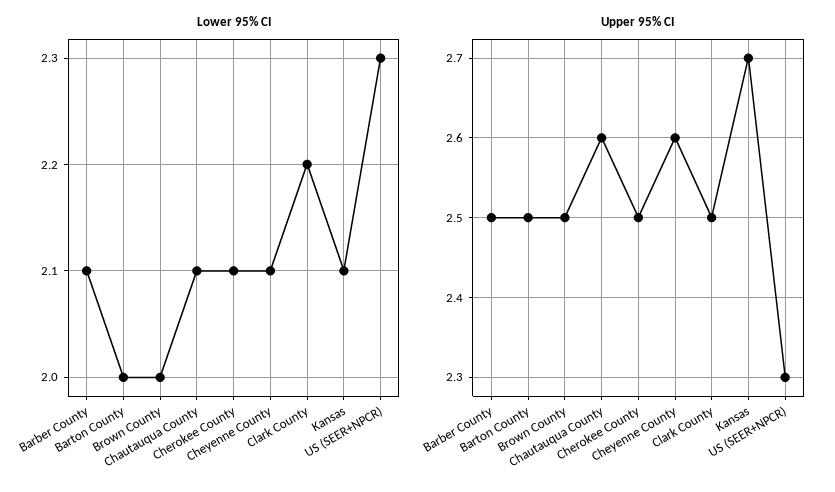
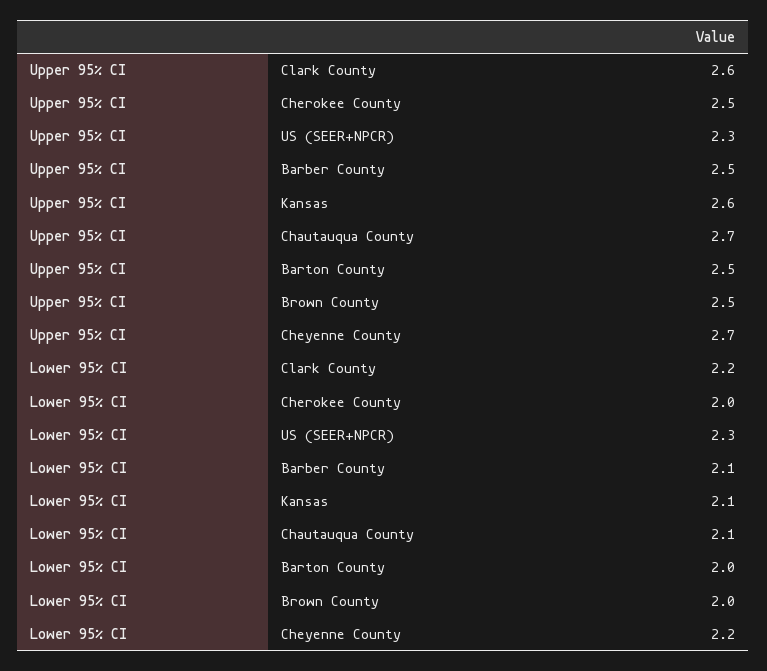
Lower 95% CI, Cherokee County: 2.1 -> 2
Lower 95% CI, Cheyenne County: 2.1 -> 2.2
Upper 95% CI, Chautauqua County: 2.6 -> 2.7
Upper 95% CI, Cheyenne County: 2.6 -> 2.7
Upper 95% CI, Clark County: 2.5 -> 2.6
Upper 95% CI, Kansas: 2.7 -> 2.6

